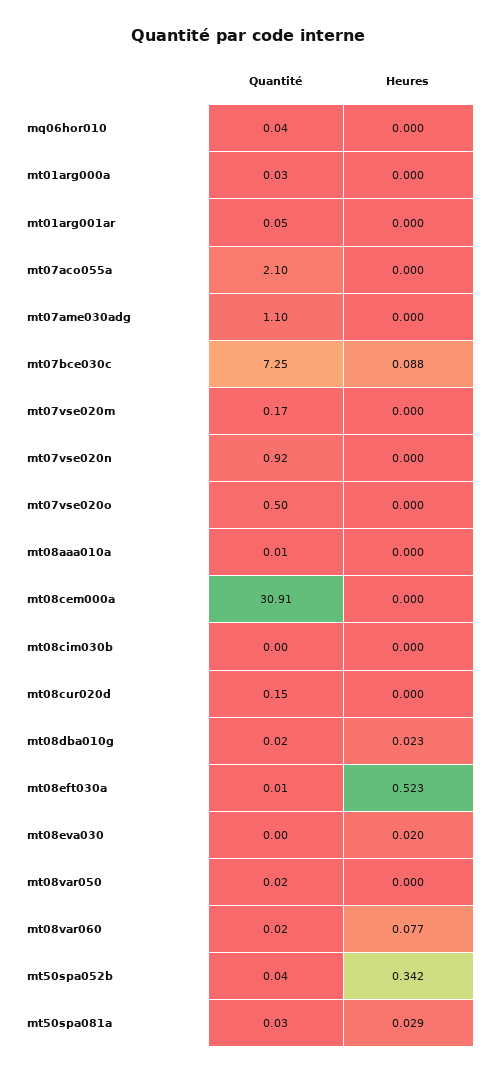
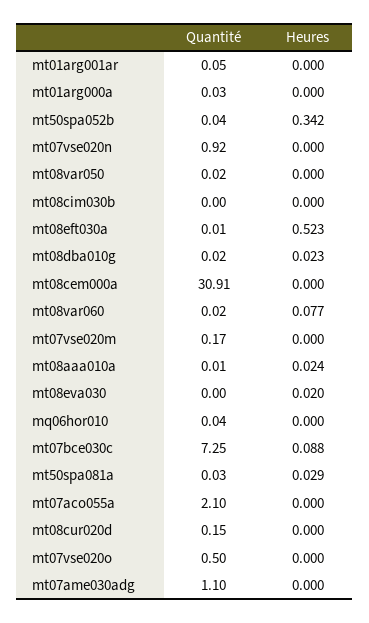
Heures, mt08aaa010a: 0 -> 0.024

